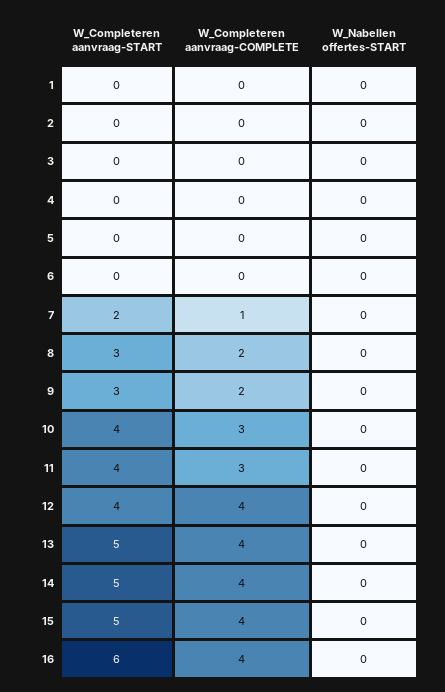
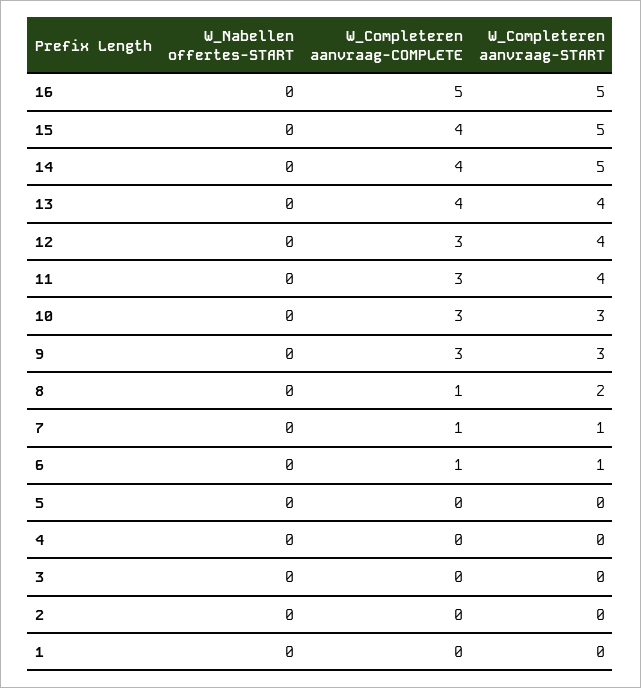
W_Completeren aanvraag-START, 6: 0 -> 1
W_Completeren aanvraag-COMPLETE, 6: 0 -> 1
W_Completeren aanvraag-START, 7: 2 -> 1
W_Completeren aanvraag-START, 8: 3 -> 2
W_Completeren aanvraag-COMPLETE, 8: 2 -> 1
W_Completeren aanvraag-COMPLETE, 9: 2 -> 3
W_Completeren aanvraag-START, 10: 4 -> 3
W_Completeren aanvraag-COMPLETE, 12: 4 -> 3
W_Completeren aanvraag-START, 13: 5 -> 4
W_Completeren aanvraag-START, 16: 6 -> 5
W_Completeren aanvraag-COMPLETE, 16: 4 -> 5

